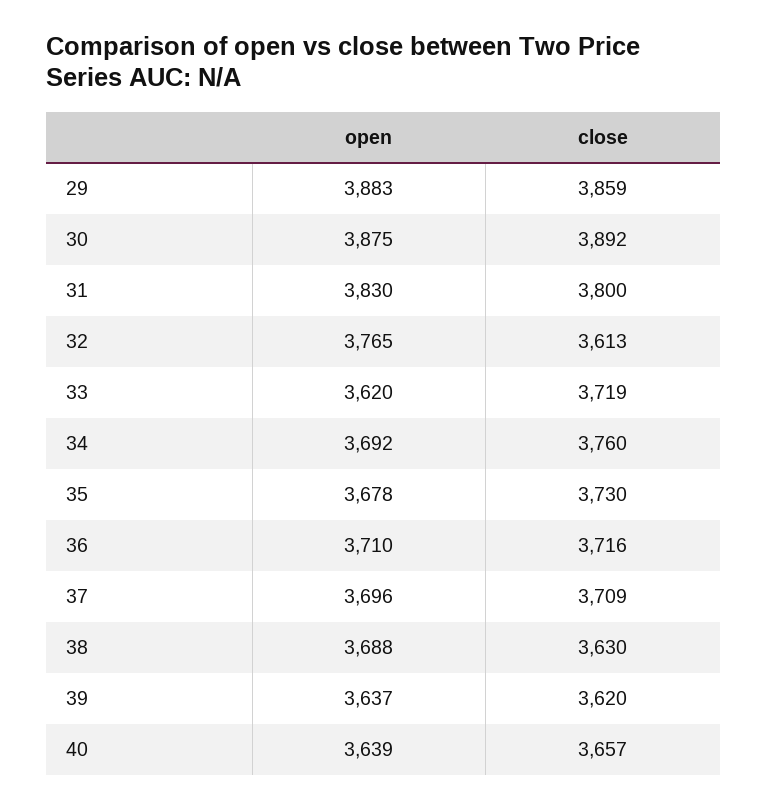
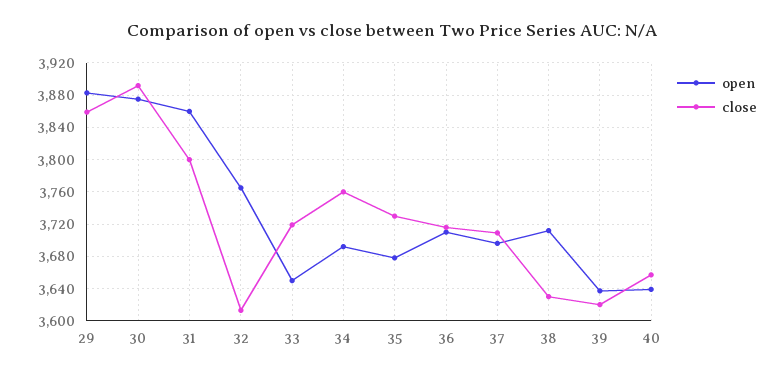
open, 31: 3830 -> 3860
open, 33: 3620 -> 3650
open, 38: 3688 -> 3710

